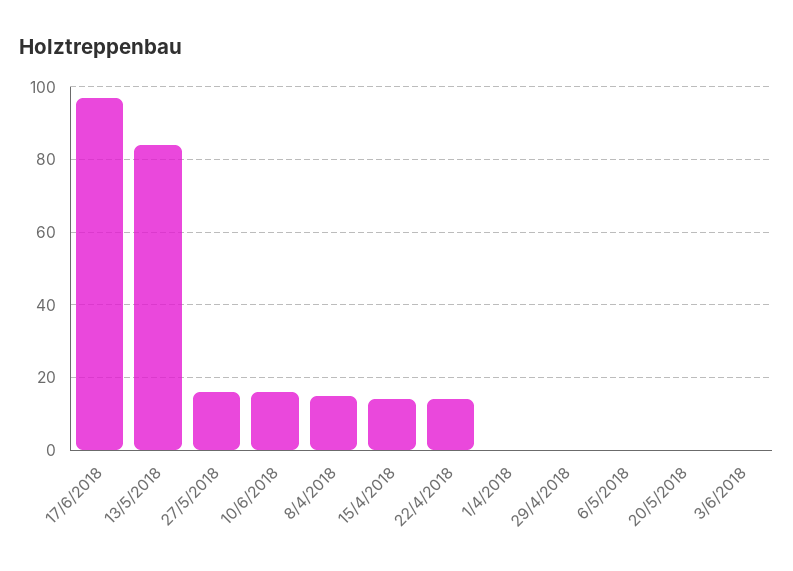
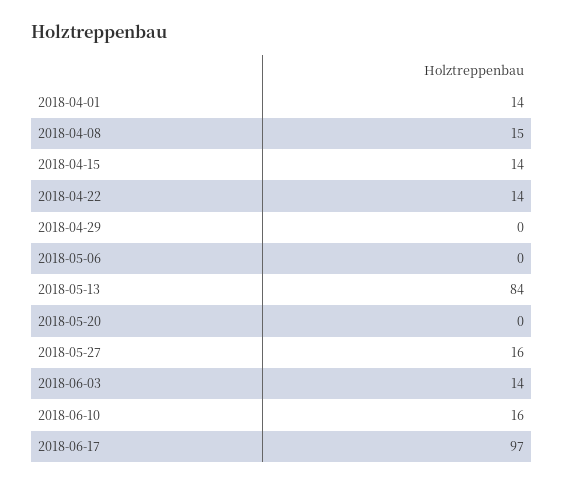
1/4/2018: 0 -> 14
3/6/2018: 0 -> 14

